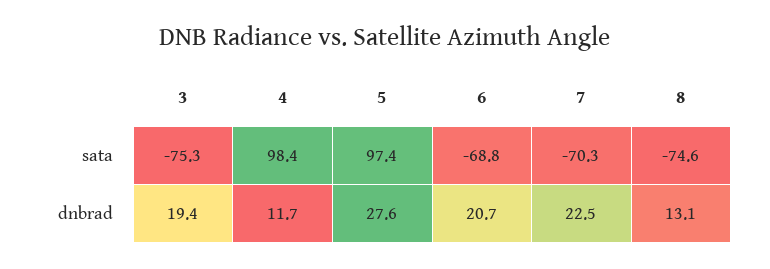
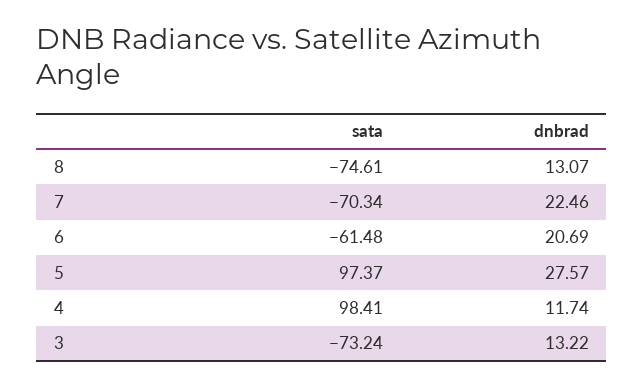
3, sata: -75.3 -> -73.24
6, sata: -68.8 -> -61.48
3, dnbrad: 19.4 -> 13.22

